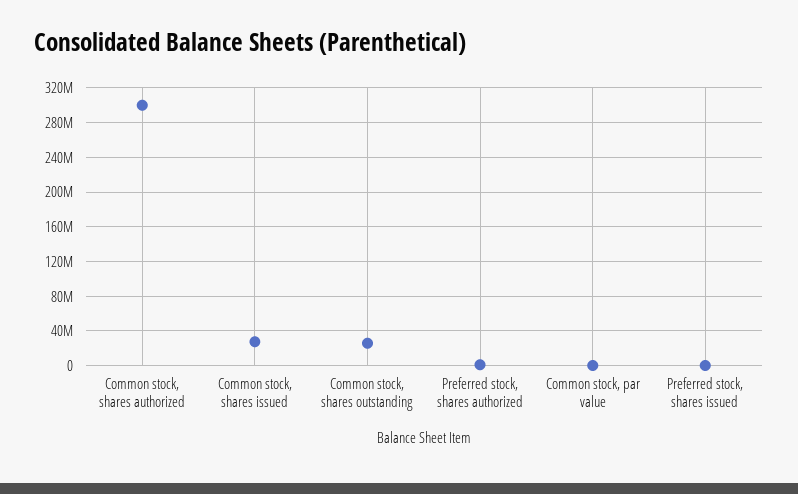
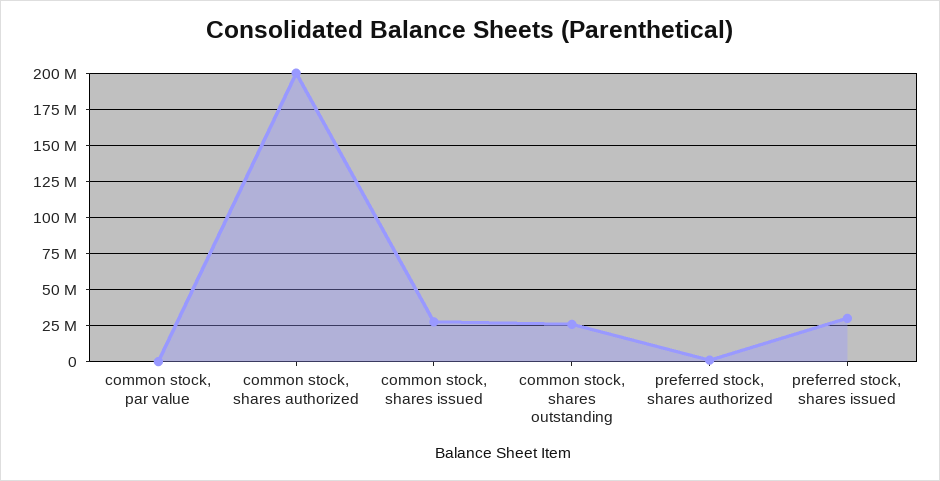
Common stock, shares authorized: 300000000 -> 200000000
Preferred stock, shares issued: 0 -> 30000000

